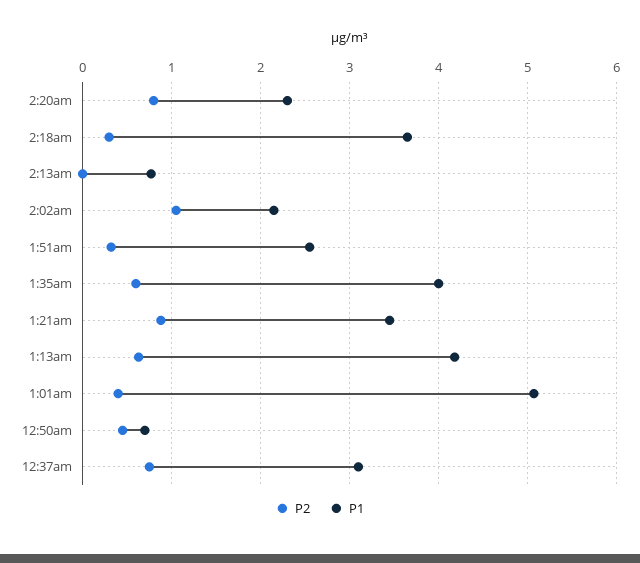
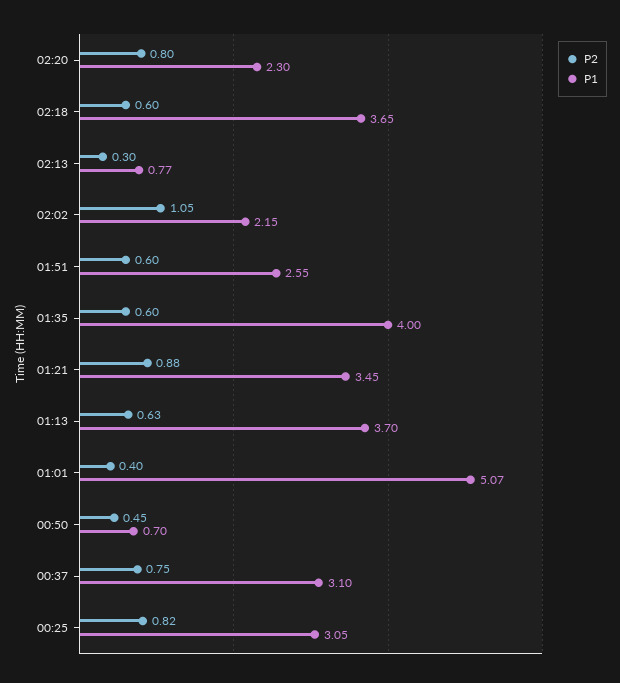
P2, 2:18am: 0.3 -> 0.6
P2, 2:13am: 0 -> 0.3
P2, 1:51am: 0.3 -> 0.6
P1, 1:13am: 4.2 -> 3.7
P2, 00:25: none -> 0.82
P1, 00:25: none -> 3.05

